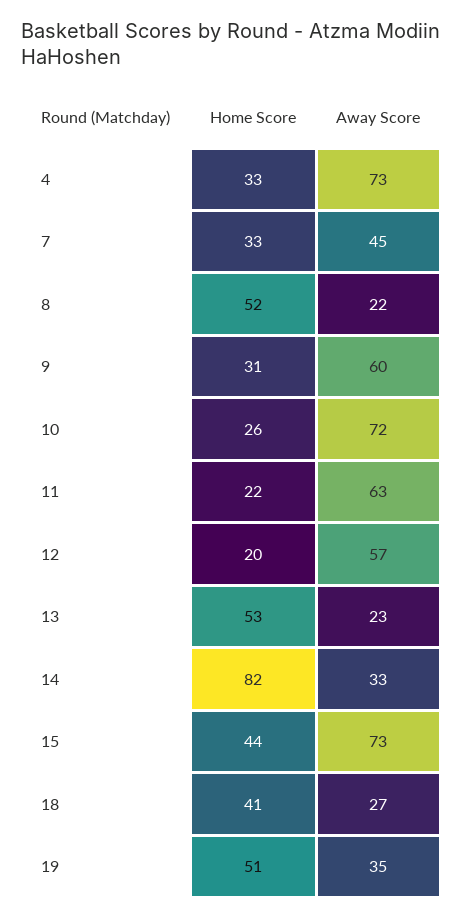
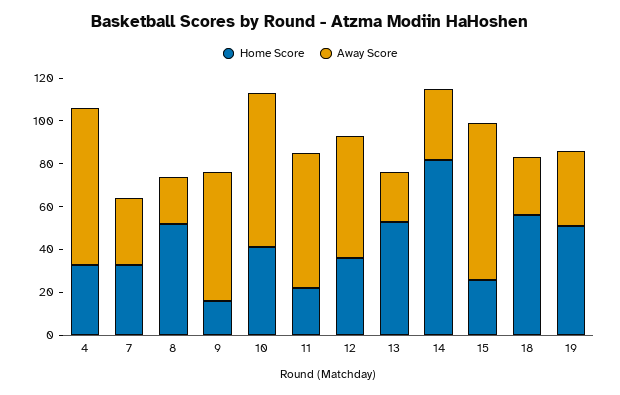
Away Score, 7: 45 -> 30
Home Score, 9: 31 -> 15
Home Score, 10: 26 -> 40
Home Score, 12: 20 -> 35
Home Score, 15: 44 -> 25
Home Score, 18: 41 -> 55

